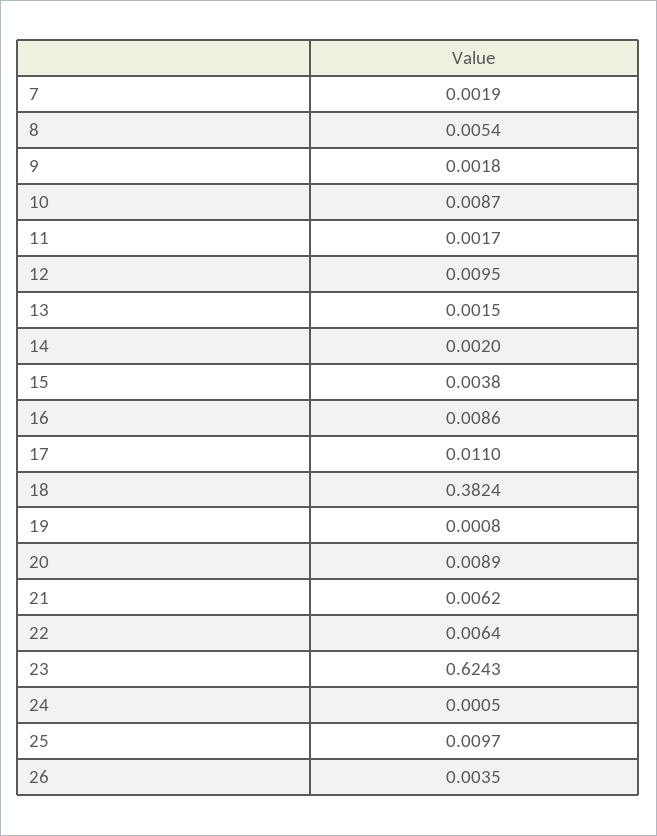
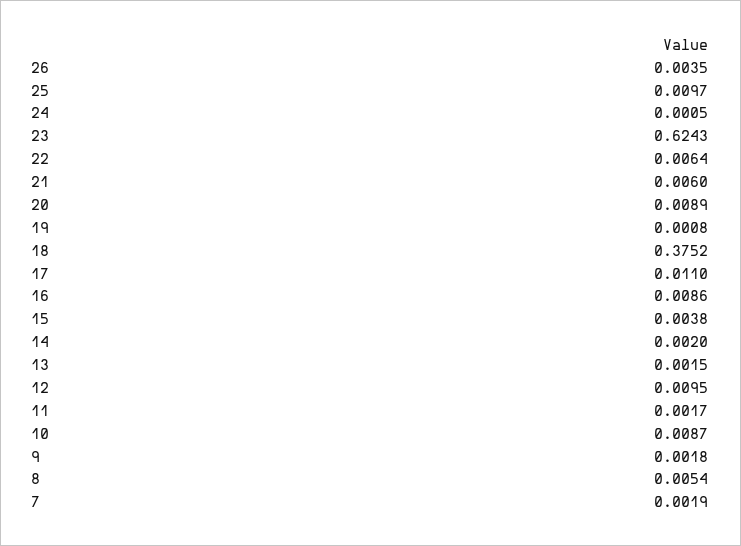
18: 0.3824 -> 0.3752
21: 0.0062 -> 0.006

